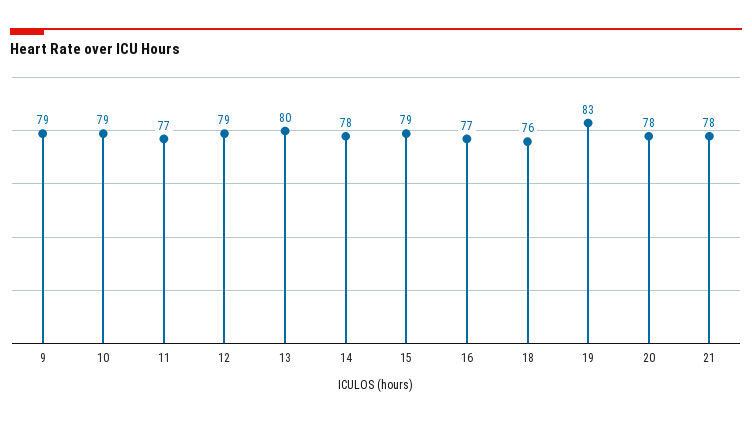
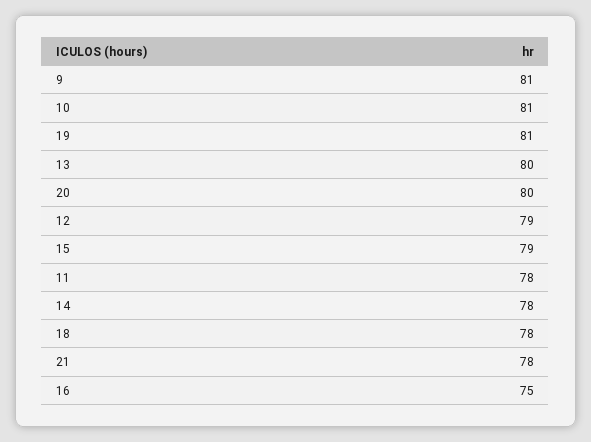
9: 79 -> 81
10: 79 -> 81
11: 77 -> 78
16: 77 -> 75
18: 76 -> 78
19: 83 -> 81
20: 78 -> 80

